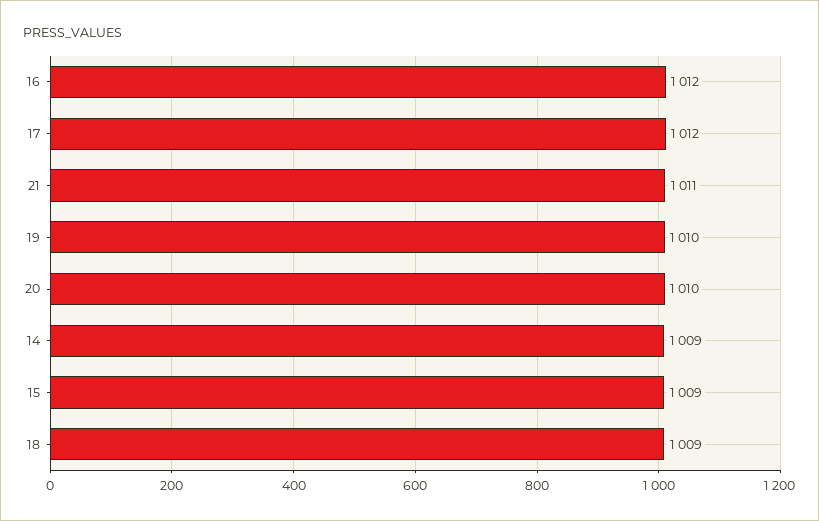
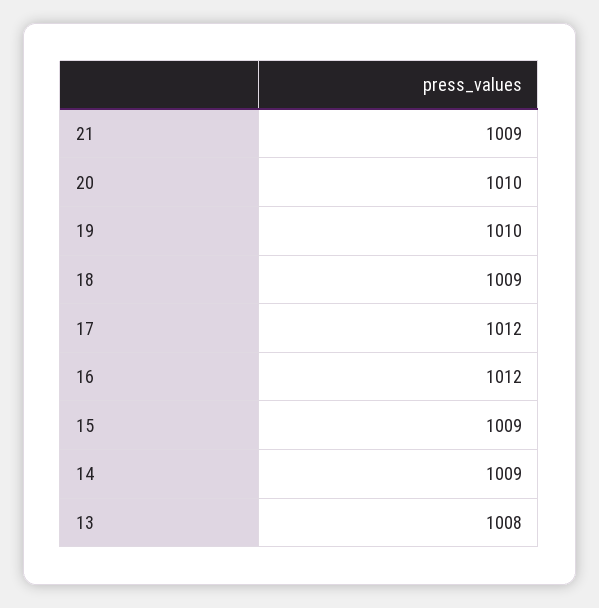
21: 1011 -> 1009
13: none -> 1008

